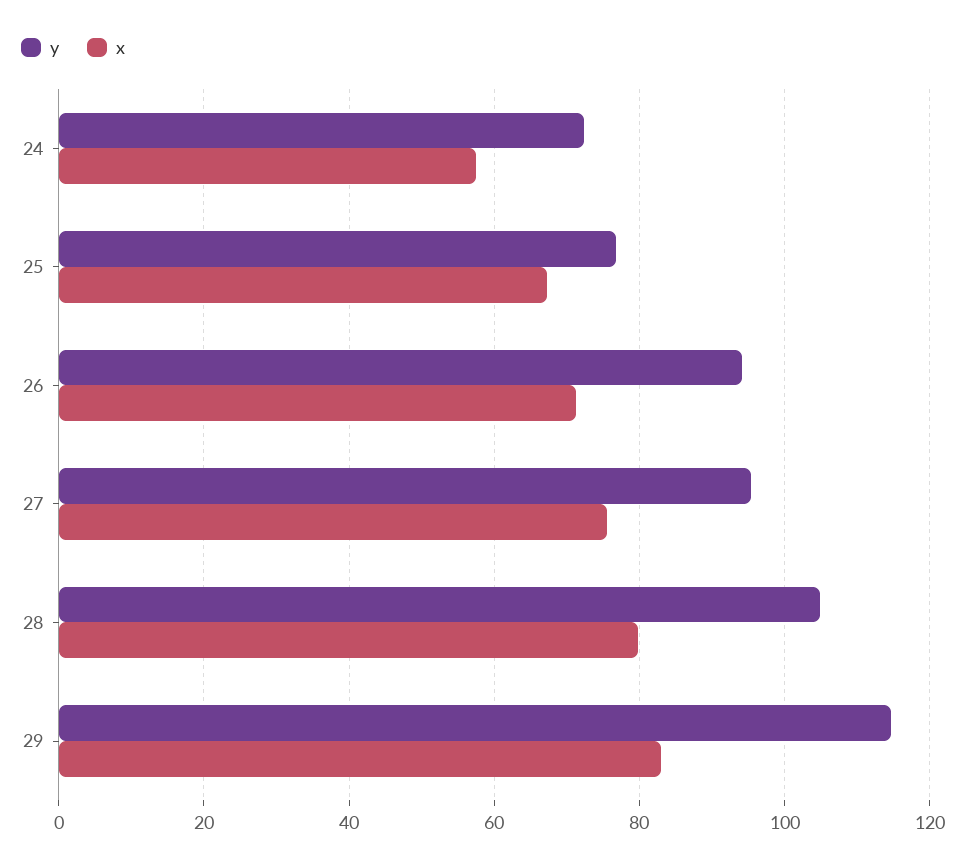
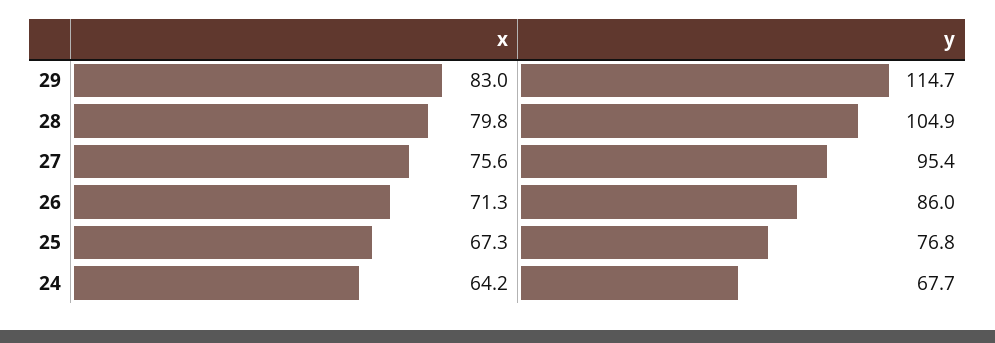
y, 24: 72 -> 67.7
x, 24: 58 -> 64.2
y, 26: 94 -> 86

